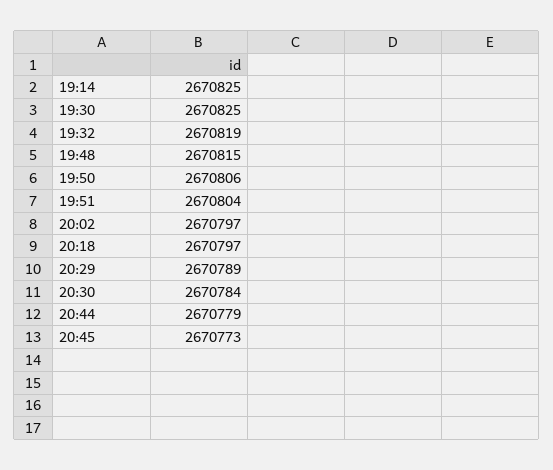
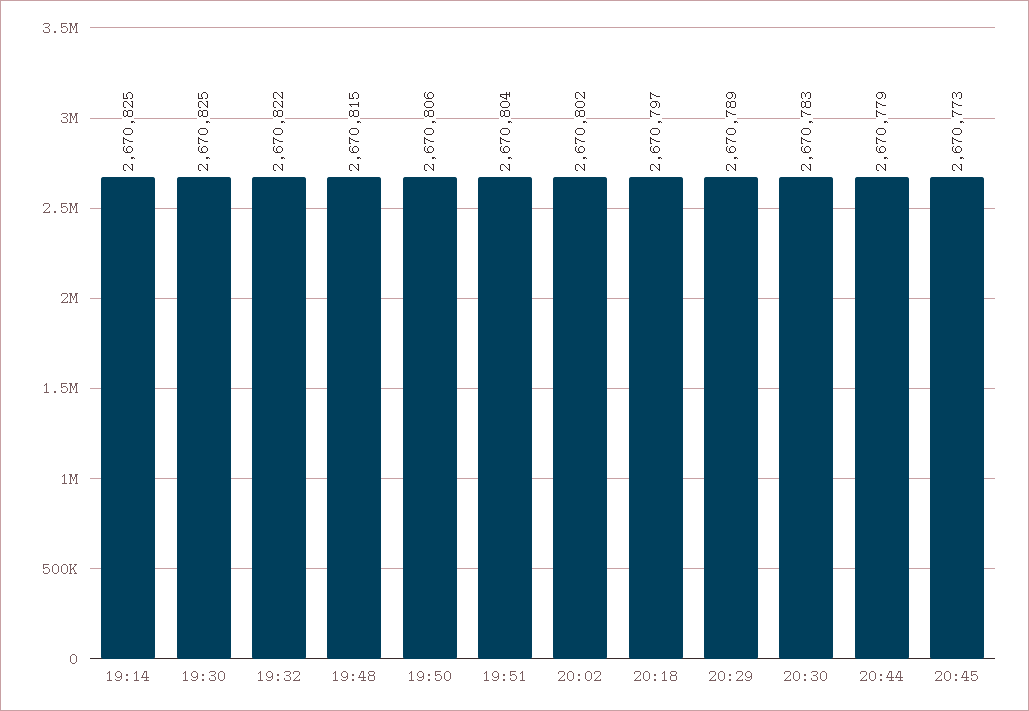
19:32: 2670819 -> 2670822
20:02: 2670797 -> 2670802
20:30: 2670784 -> 2670783

